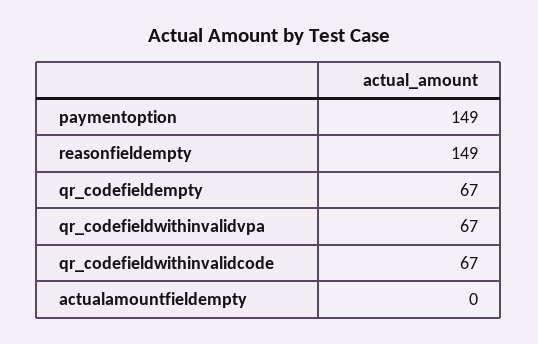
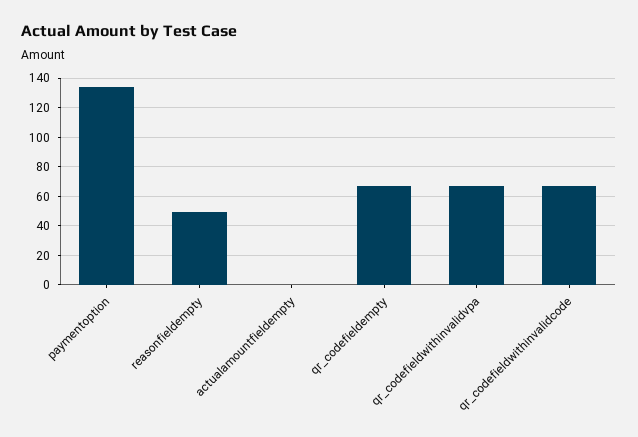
paymentoption: 149 -> 135
reasonfieldempty: 149 -> 50

